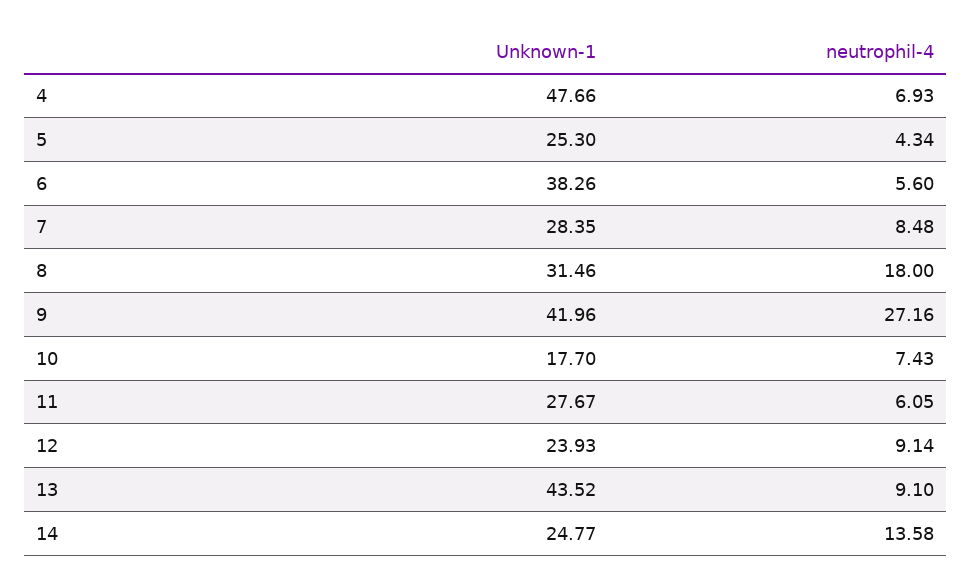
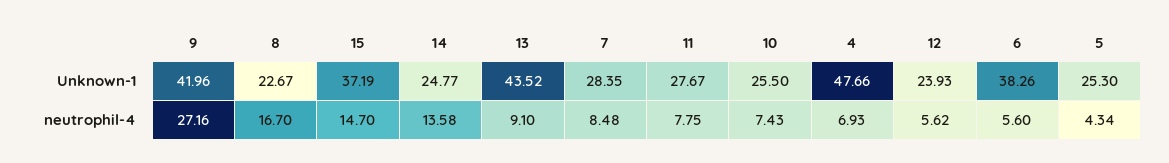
Unknown-1, 8: 31.46 -> 22.67
neutrophil-4, 8: 18 -> 16.7
Unknown-1, 10: 17.7 -> 25.5
neutrophil-4, 11: 6.05 -> 7.75
neutrophil-4, 12: 9.14 -> 5.62
Unknown-1, 15: none -> 37.19
neutrophil-4, 15: none -> 14.7

